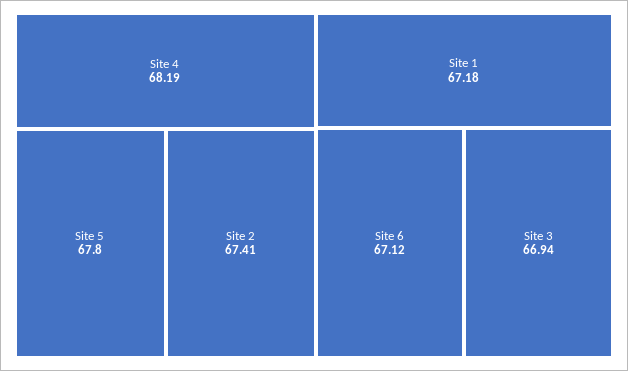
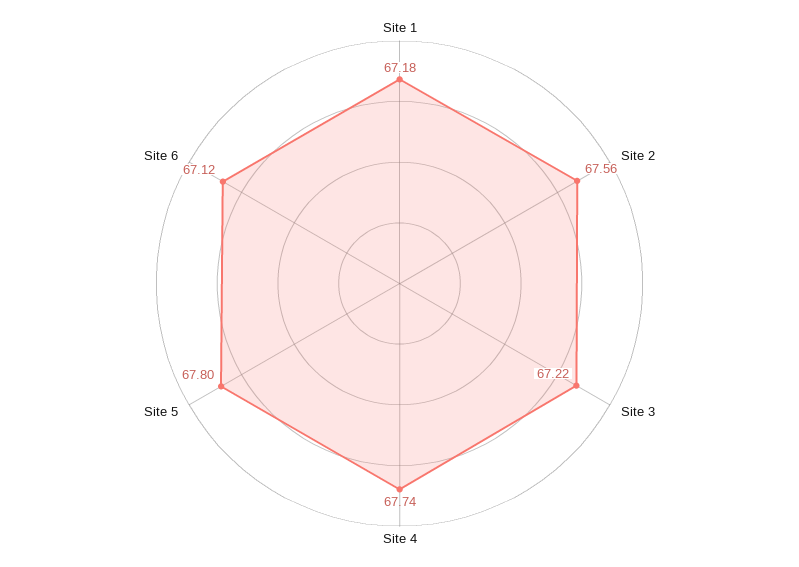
Site 4: 68.19 -> 67.74
Site 2: 67.41 -> 67.56
Site 3: 66.94 -> 67.22

